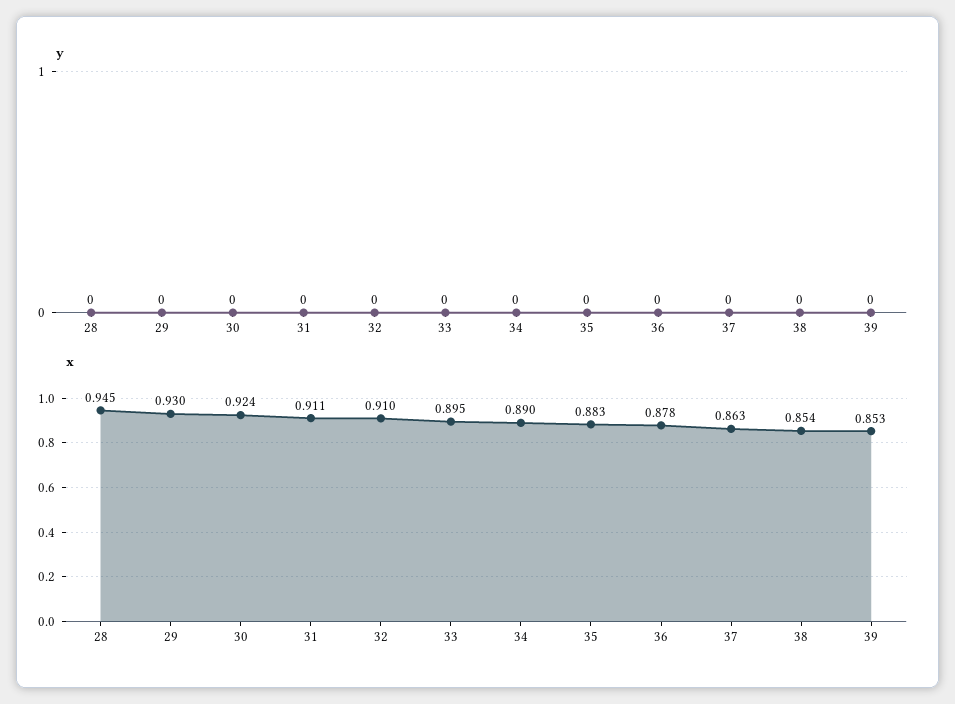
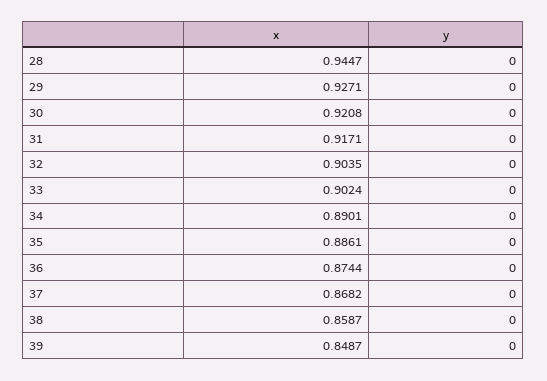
x, 29: 0.93 -> 0.9271
x, 30: 0.924 -> 0.9208
x, 31: 0.911 -> 0.9171
x, 32: 0.91 -> 0.9035
x, 33: 0.895 -> 0.9024
x, 35: 0.883 -> 0.8861
x, 36: 0.878 -> 0.8744
x, 37: 0.863 -> 0.8682
x, 38: 0.854 -> 0.8587
x, 39: 0.853 -> 0.8487

